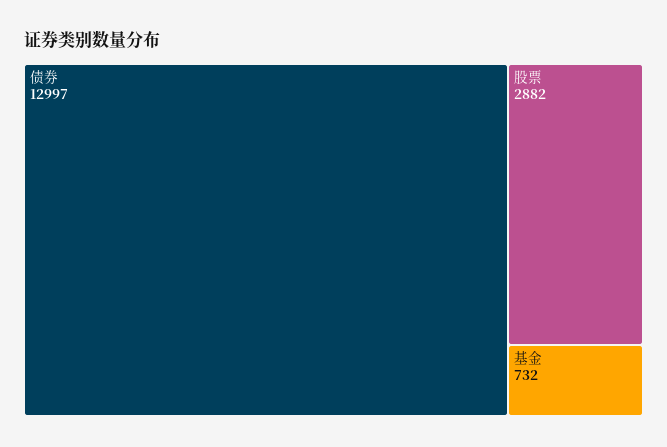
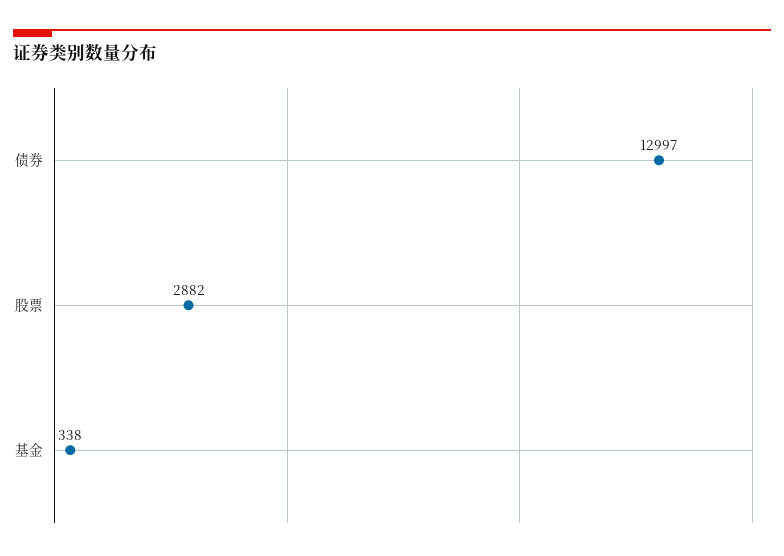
基金: 732 -> 338

